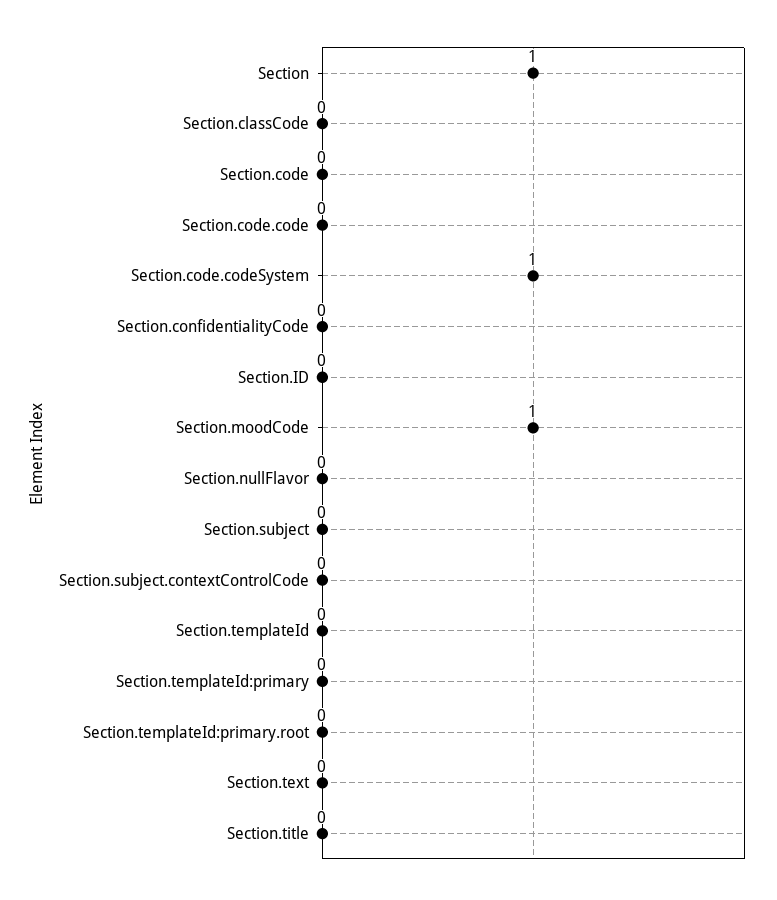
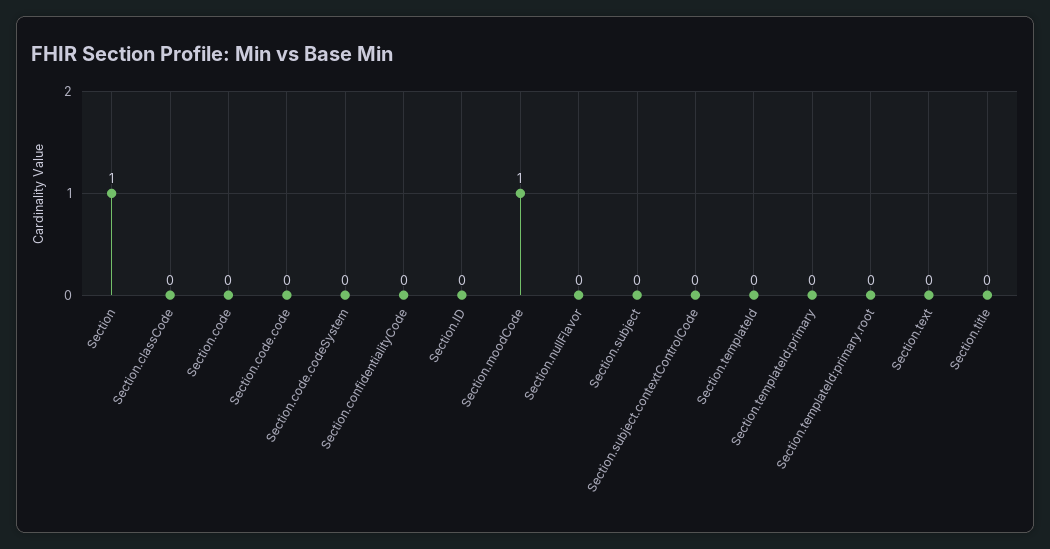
Section.code.codeSystem: 1 -> 0

